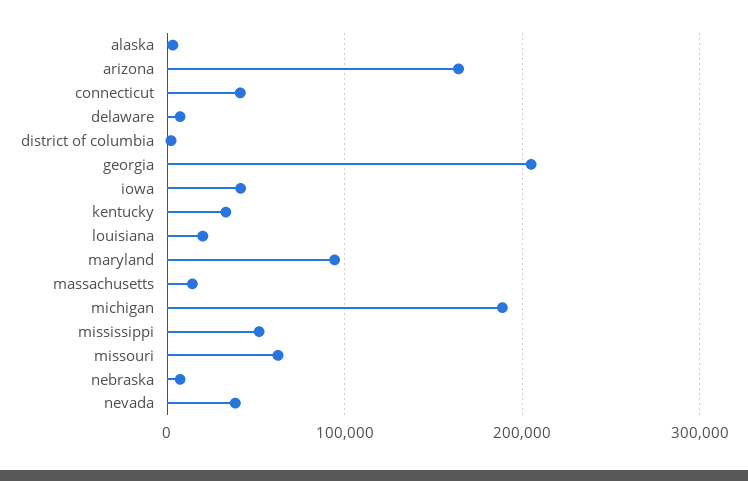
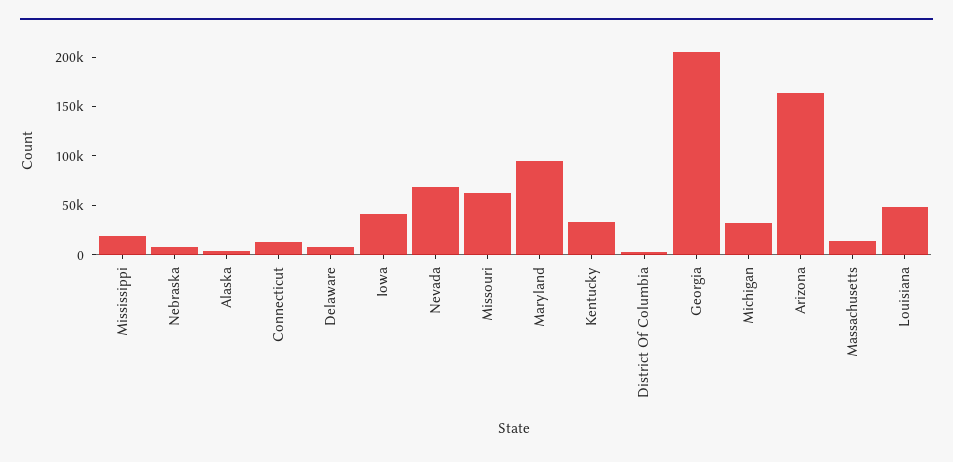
connecticut: 40000 -> 10000
louisiana: 20000 -> 50000
michigan: 190000 -> 30000
mississippi: 50000 -> 20000
nevada: 40000 -> 70000

